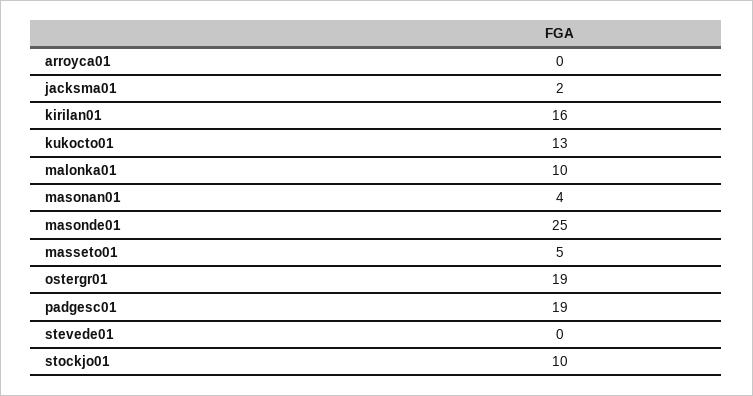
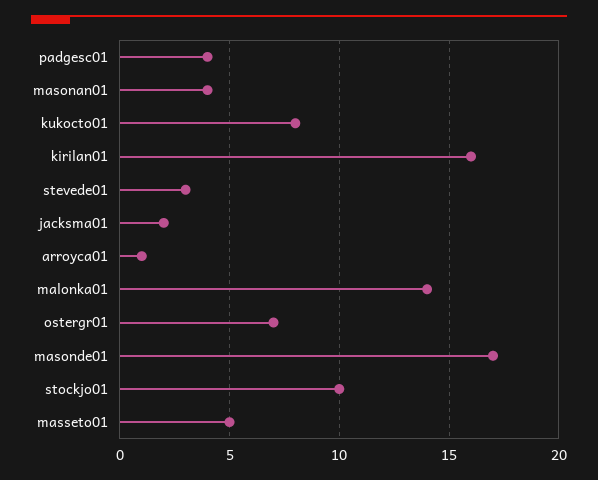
arroyca01: 0 -> 1
kukocto01: 13 -> 8
malonka01: 10 -> 14
masonde01: 25 -> 17
ostergr01: 19 -> 7
padgesc01: 19 -> 4
stevede01: 0 -> 3

